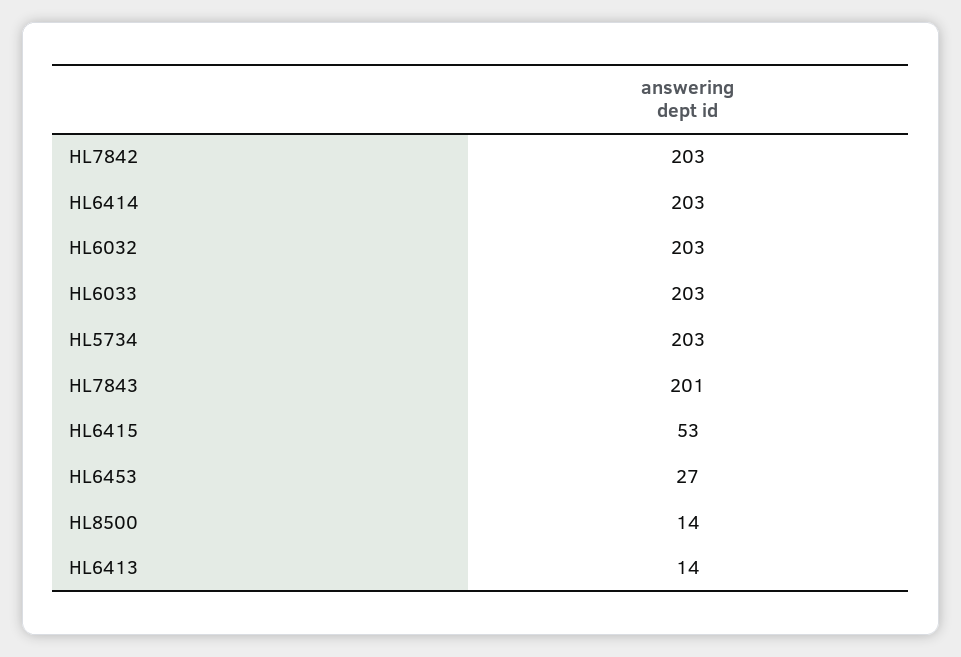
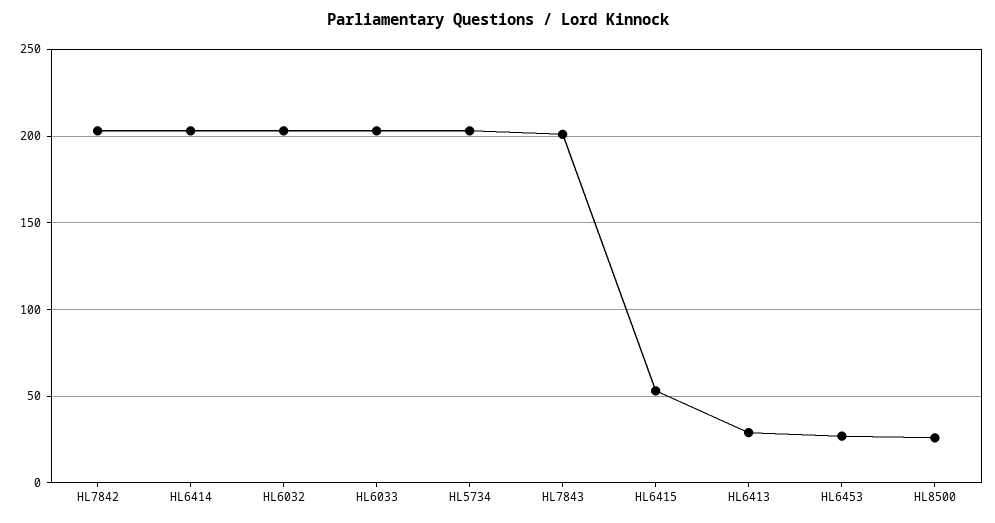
HL8500: 14 -> 25
HL6413: 14 -> 30

